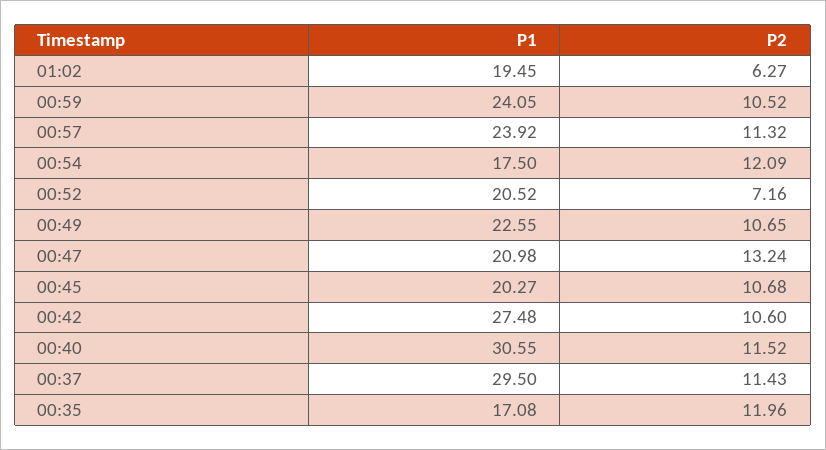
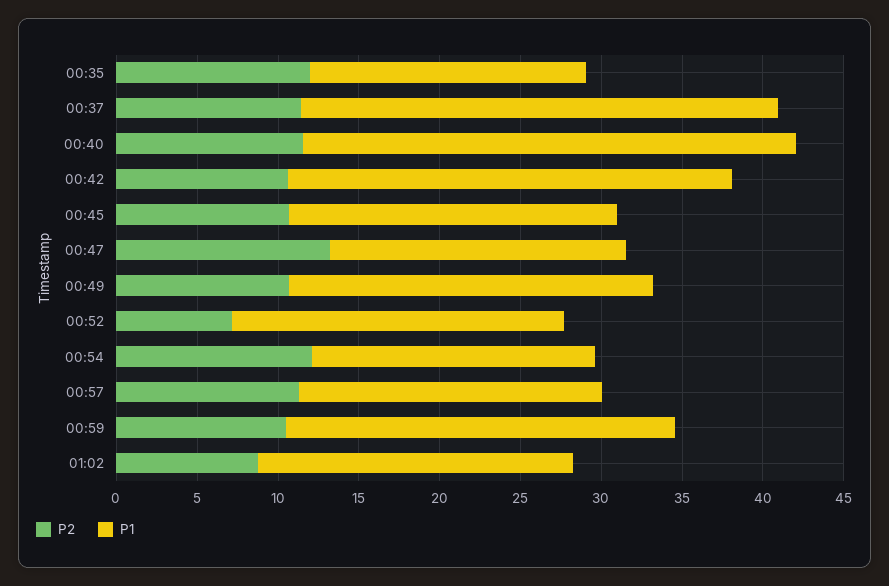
P2, 01:02: 6.27 -> 9
P1, 00:57: 23.92 -> 19
P1, 00:47: 20.98 -> 18

